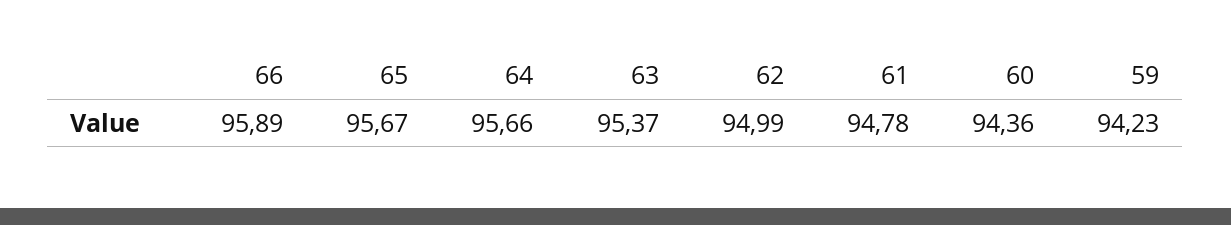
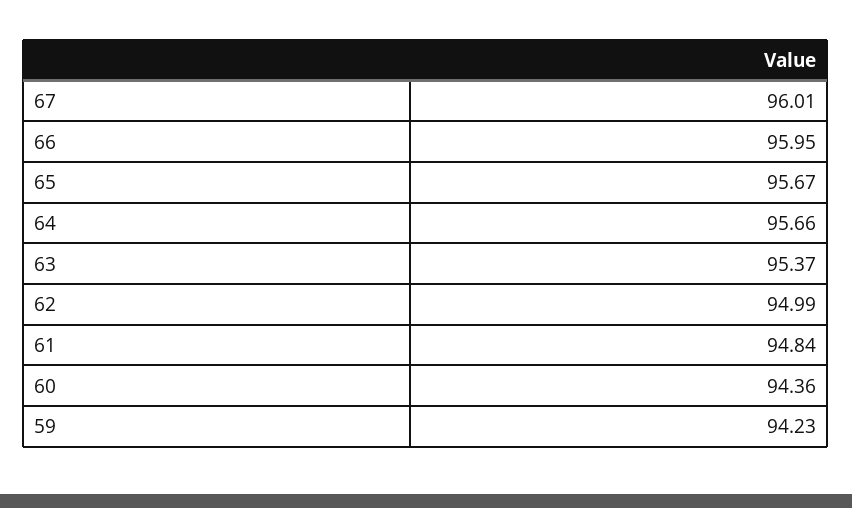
66: 95.89 -> 95.95
61: 94.78 -> 94.84
67: none -> 96.01

